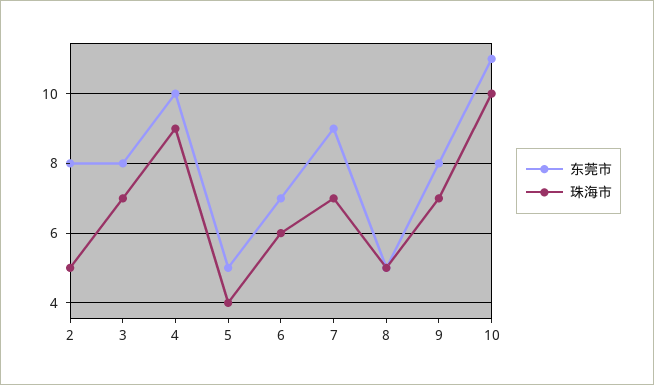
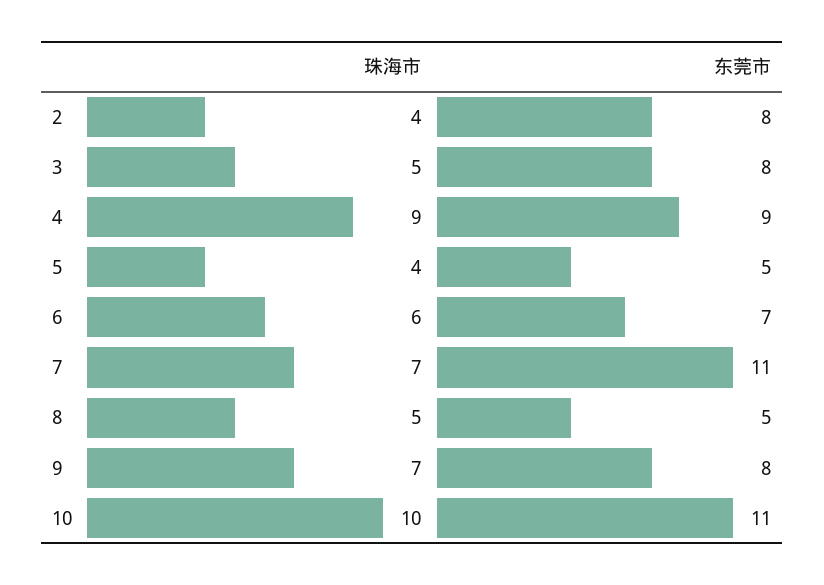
珠海市, 2: 5 -> 4
珠海市, 3: 7 -> 5
东莞市, 4: 10 -> 9
东莞市, 7: 9 -> 11

